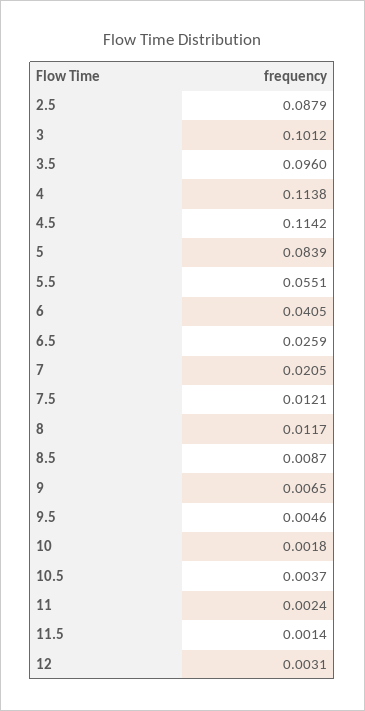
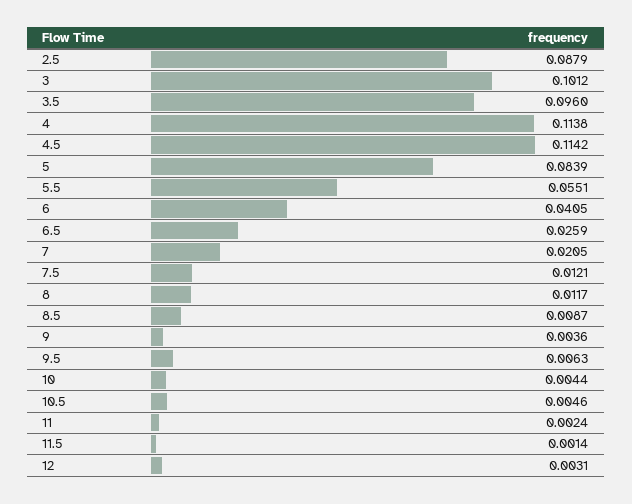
9: 0.0065 -> 0.0036
9.5: 0.0046 -> 0.0063
10: 0.0018 -> 0.0044
10.5: 0.0037 -> 0.0046

